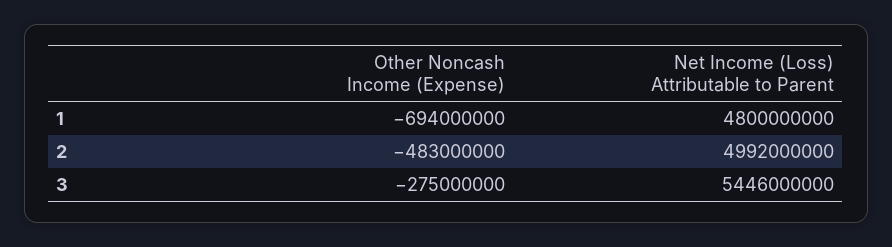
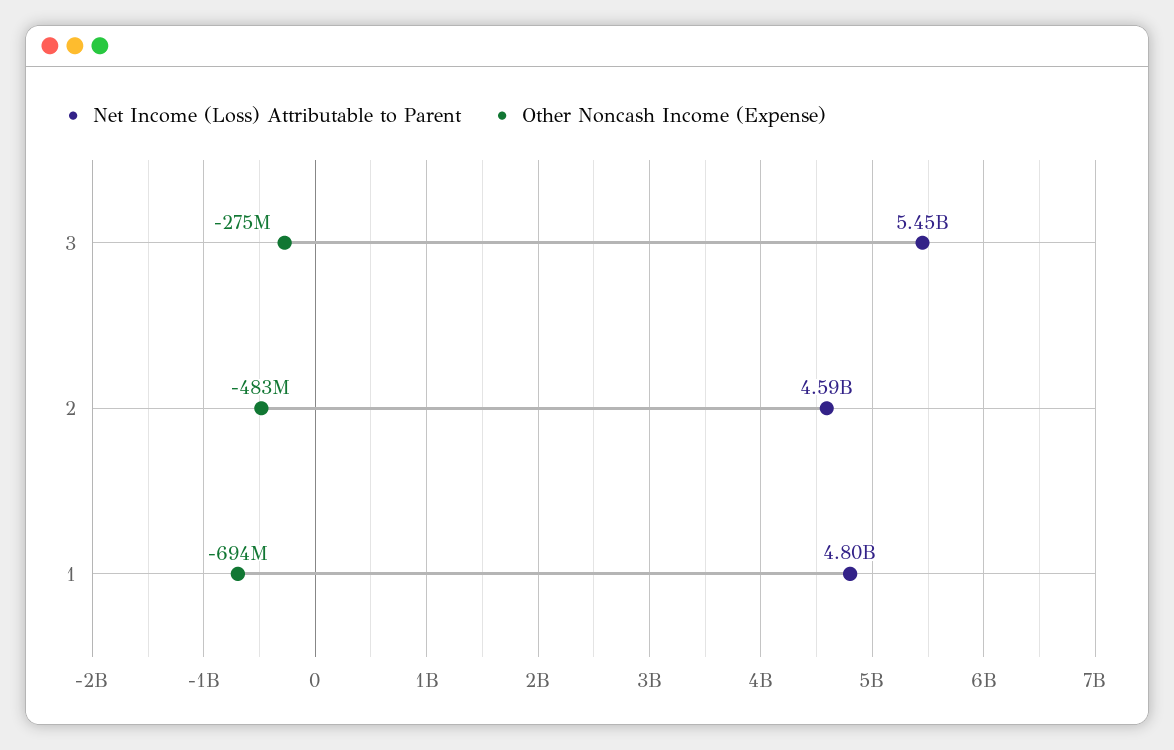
Net Income (Loss) Attributable to Parent, 2: 4992000000 -> 4590000000

